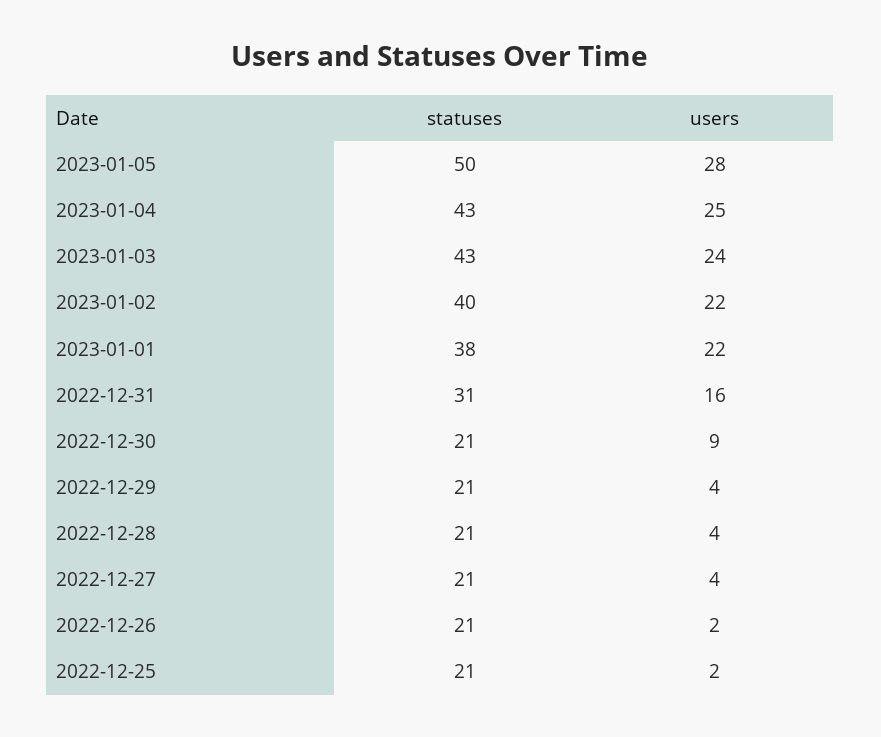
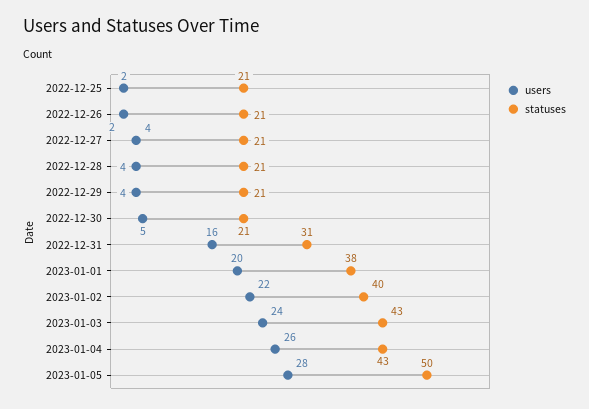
users, 2023-01-04: 25 -> 26
users, 2023-01-01: 22 -> 20
users, 2022-12-30: 9 -> 5

